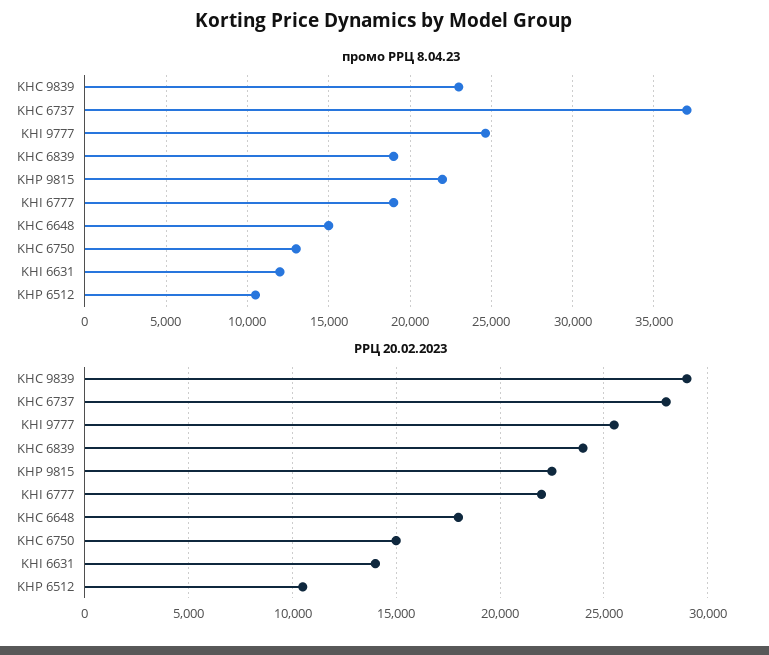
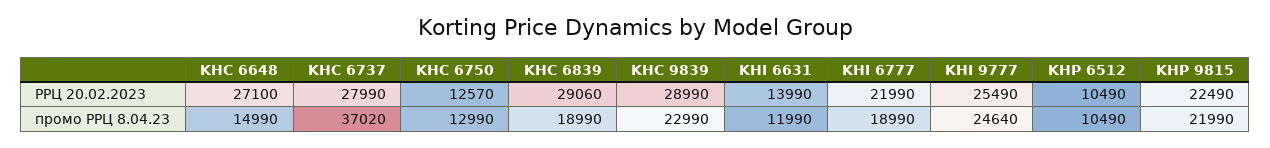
РРЦ 20.02.2023, KHC 6839: 24000 -> 29060
РРЦ 20.02.2023, KHC 6648: 18000 -> 27100
РРЦ 20.02.2023, KHC 6750: 15000 -> 12570

